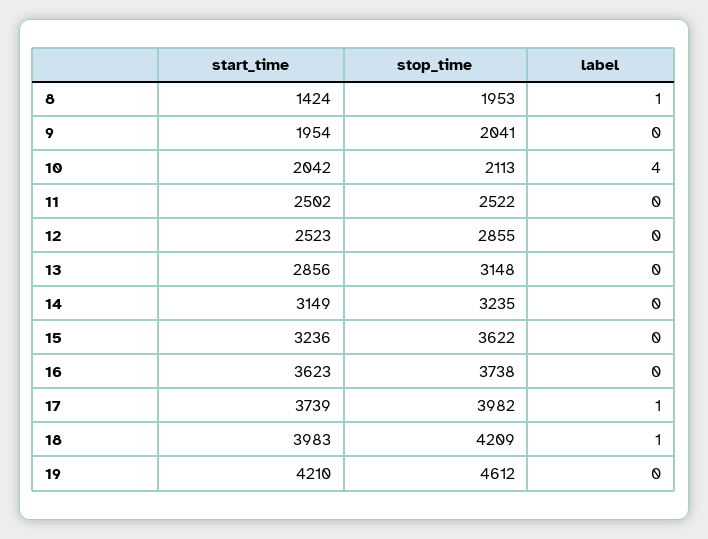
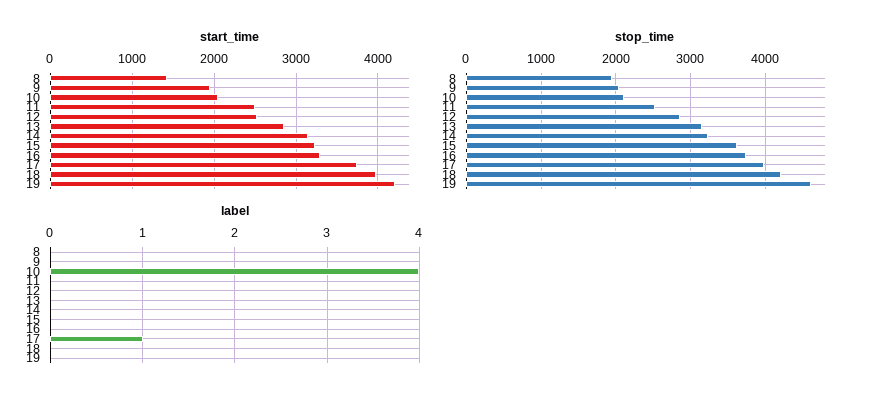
label, 8: 1 -> 0
start_time, 16: 3623 -> 3300
label, 18: 1 -> 0

